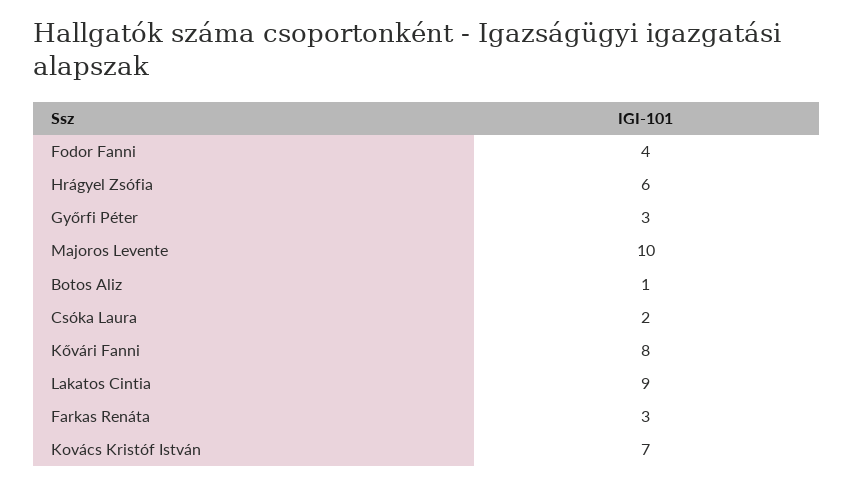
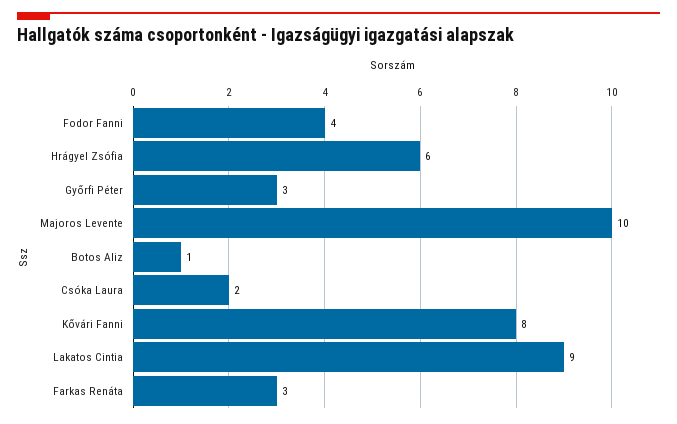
Kovács Kristóf István: 7 -> none

